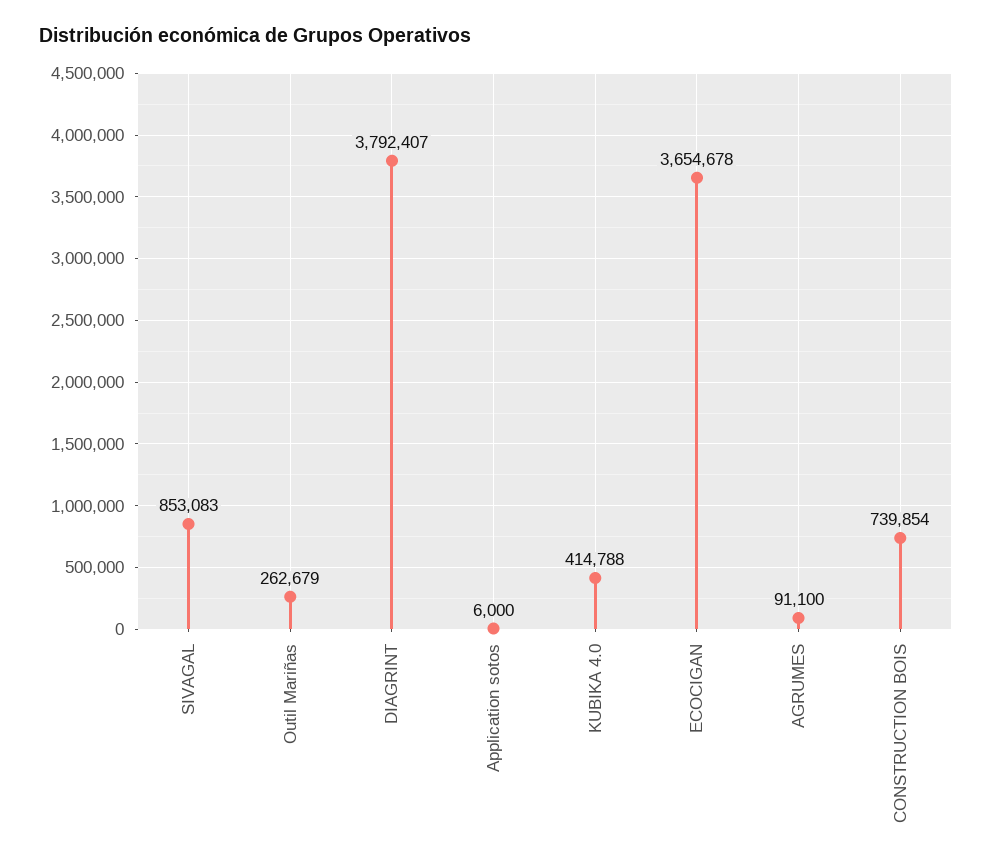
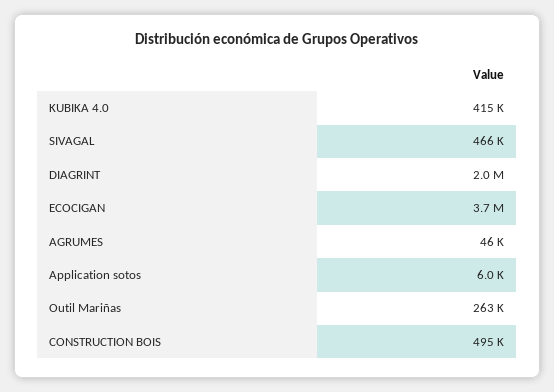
SIVAGAL: 853083 -> 466000
DIAGRINT: 3792407 -> 2000000
AGRUMES: 91100 -> 46000
CONSTRUCTION BOIS: 739854 -> 495000

